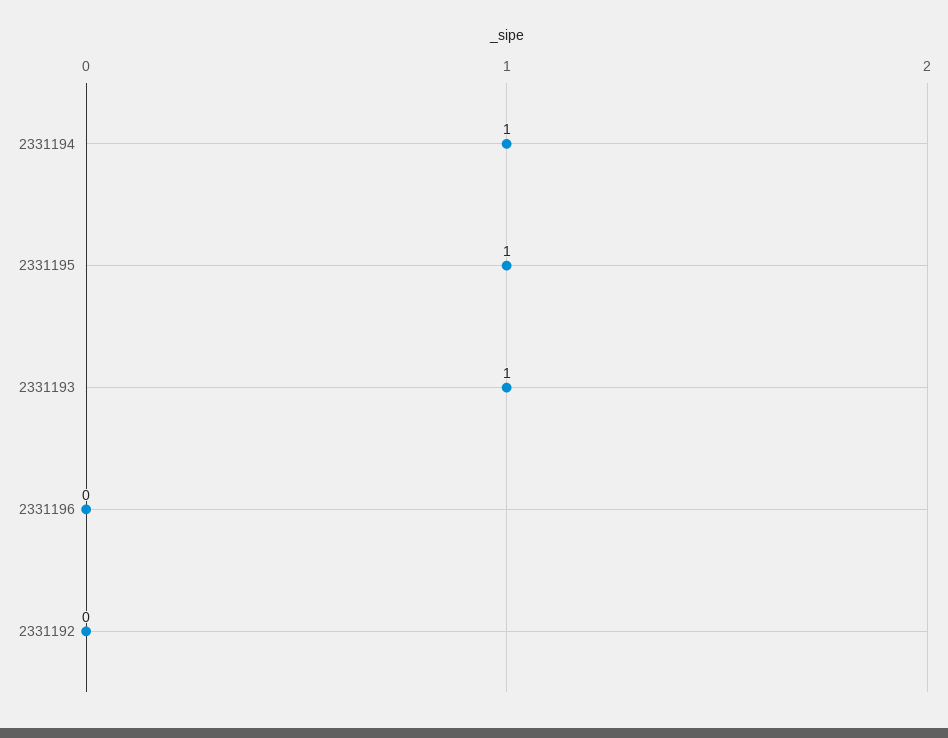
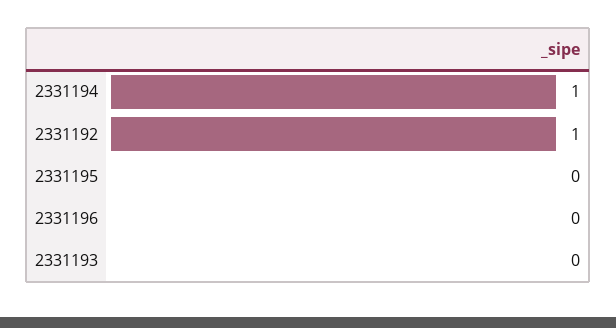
2331195: 1 -> 0
2331193: 1 -> 0
2331192: 0 -> 1

